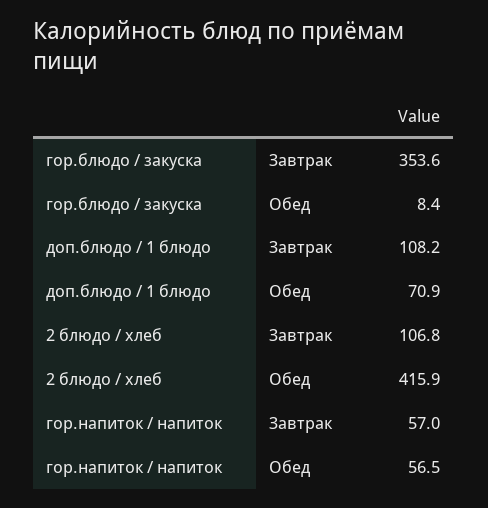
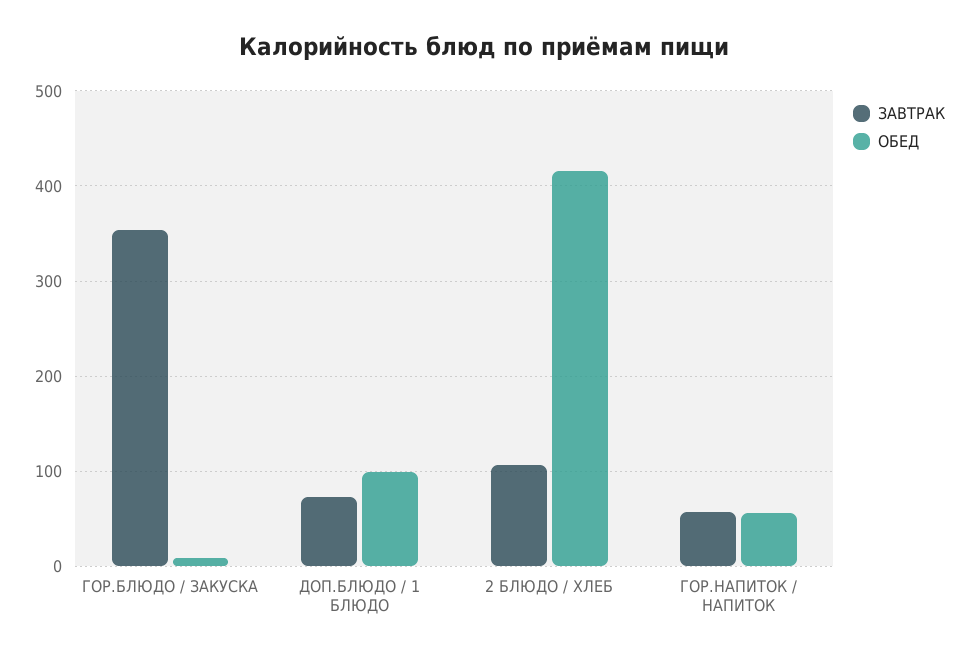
Завтрак, доп.блюдо / 1 блюдо: 108.2 -> 70
Обед, доп.блюдо / 1 блюдо: 70.9 -> 100

